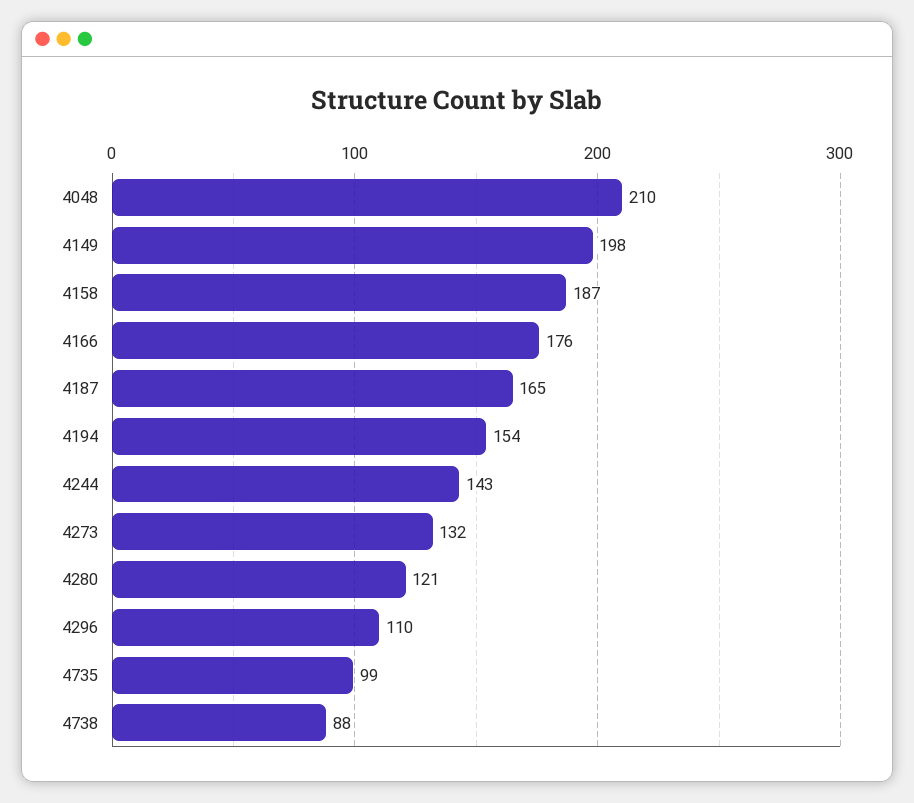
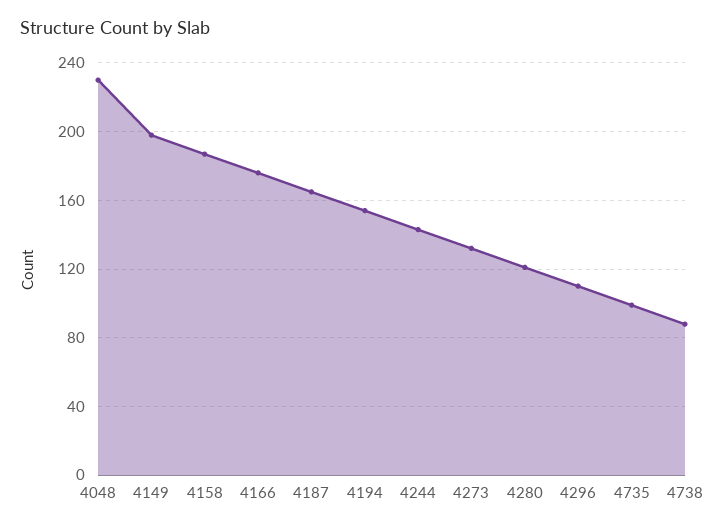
4048: 210 -> 230

